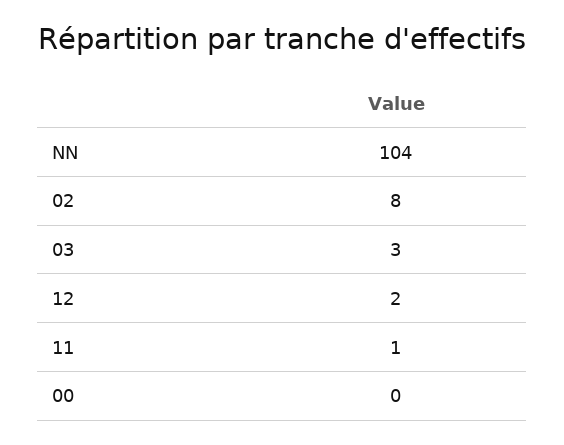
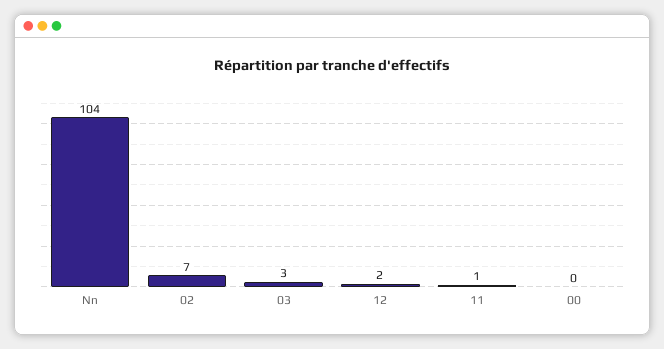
02: 8 -> 7

